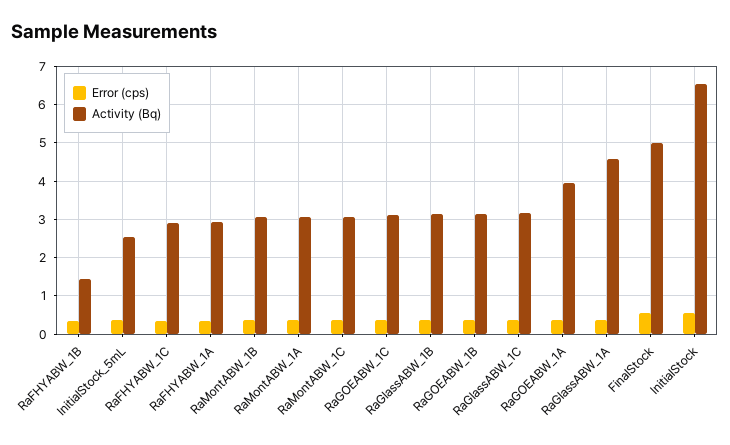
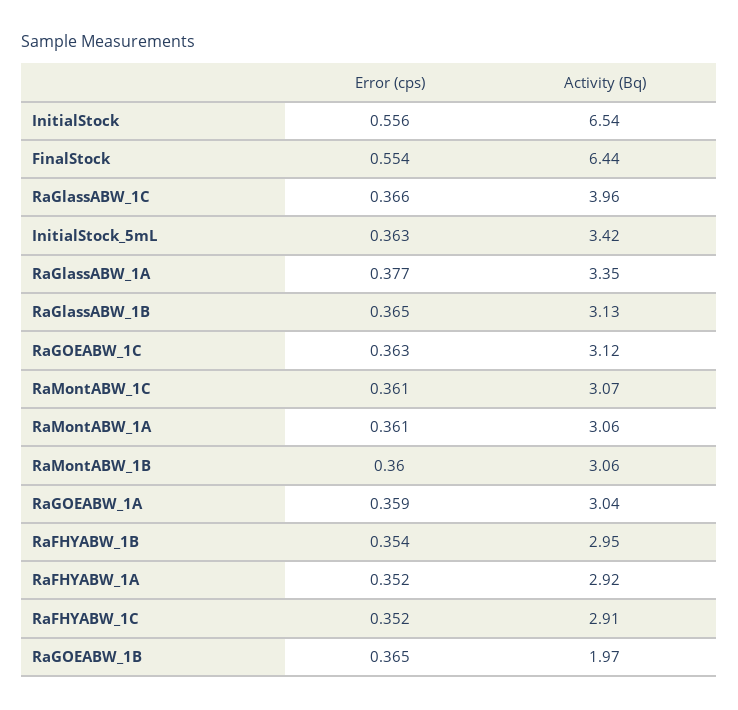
Activity (Bq), RaFHYABW_1B: 1.4 -> 2.95
Activity (Bq), InitialStock_5mL: 2.6 -> 3.42
Activity (Bq), RaGOEABW_1B: 3.2 -> 1.97
Activity (Bq), RaGlassABW_1C: 3.2 -> 3.96
Activity (Bq), RaGOEABW_1A: 4 -> 3.04
Activity (Bq), RaGlassABW_1A: 4.6 -> 3.35
Activity (Bq), FinalStock: 5 -> 6.44

